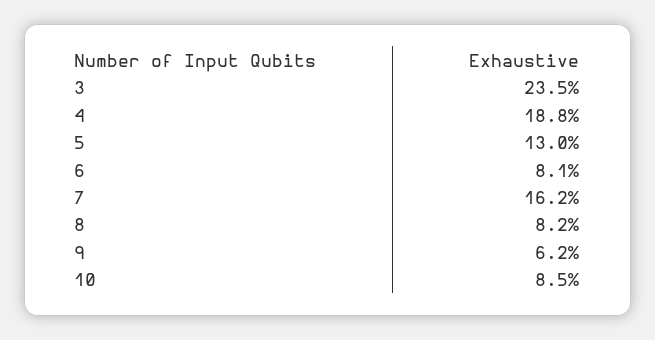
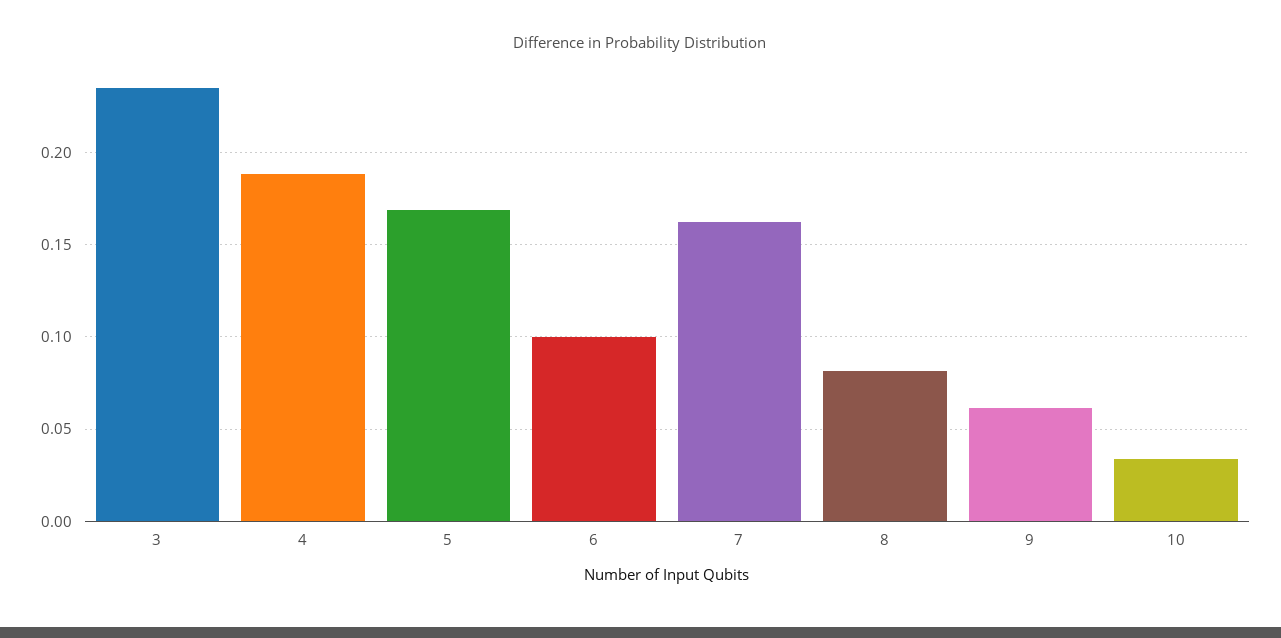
5: 0.13 -> 0.17
6: 0.081 -> 0.1
10: 0.085 -> 0.035

